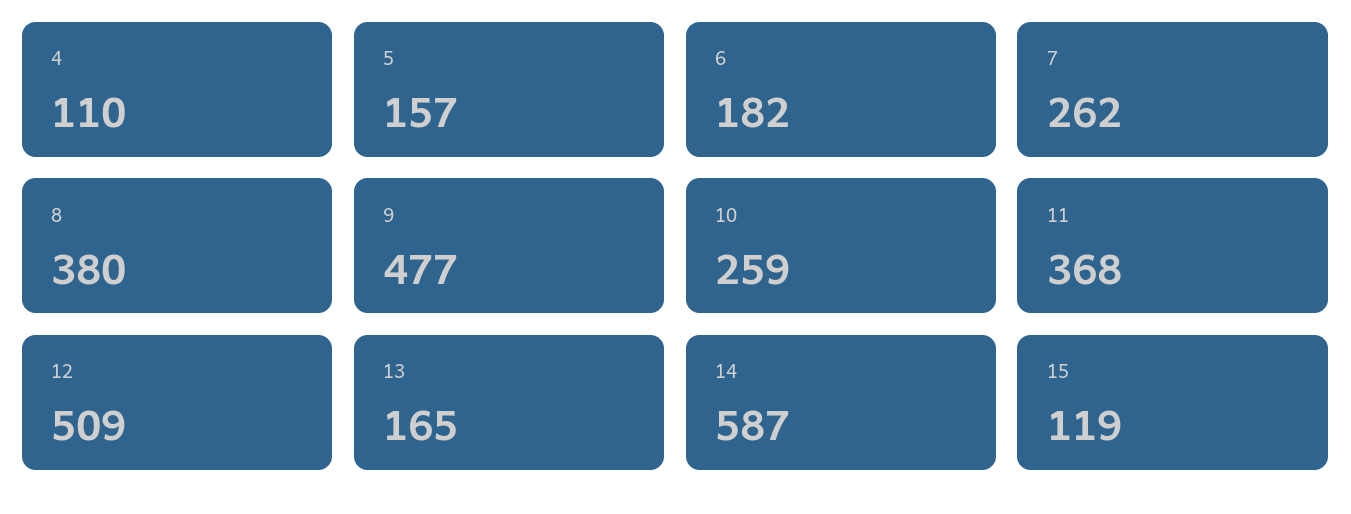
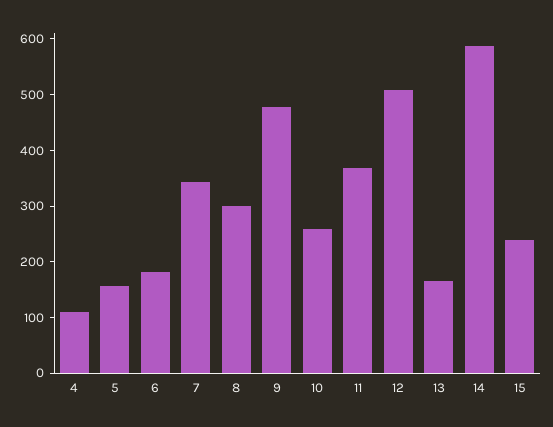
7: 262 -> 340
8: 380 -> 300
15: 119 -> 240

